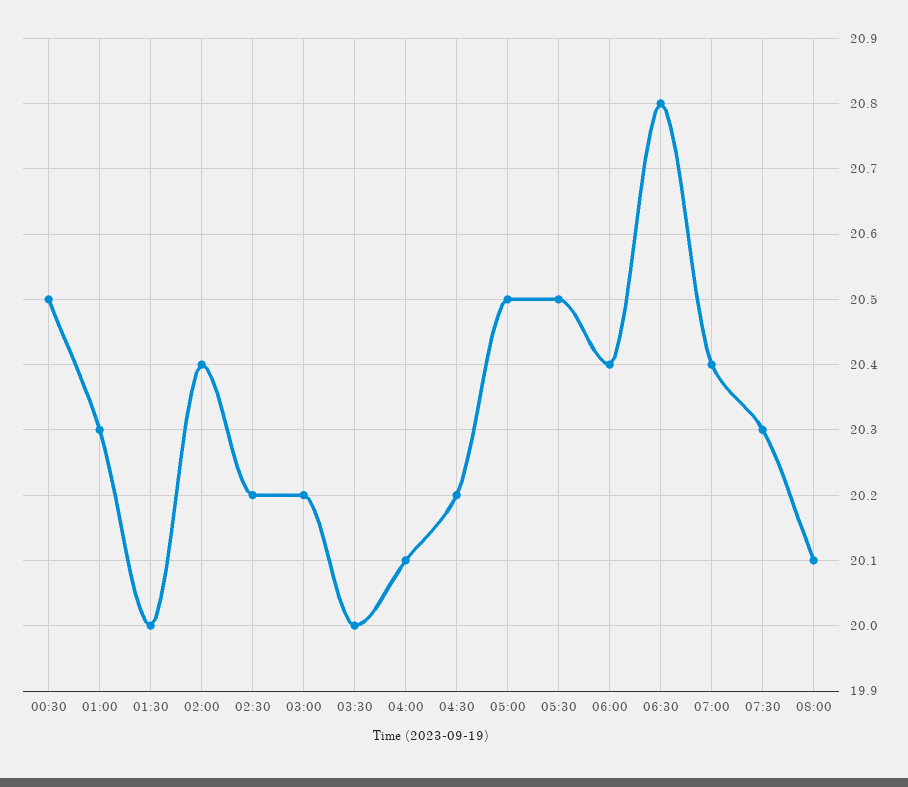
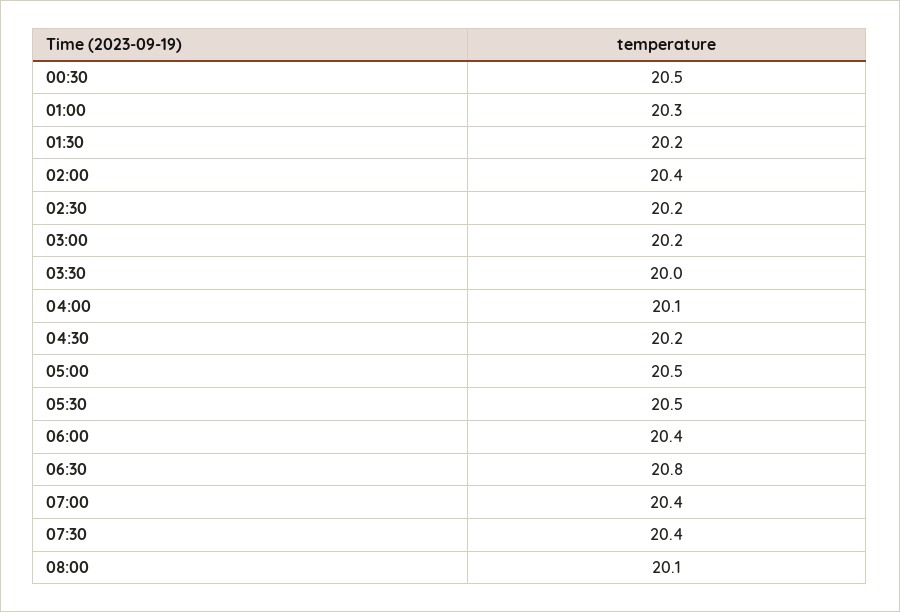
01:30: 20 -> 20.2
07:30: 20.3 -> 20.4

